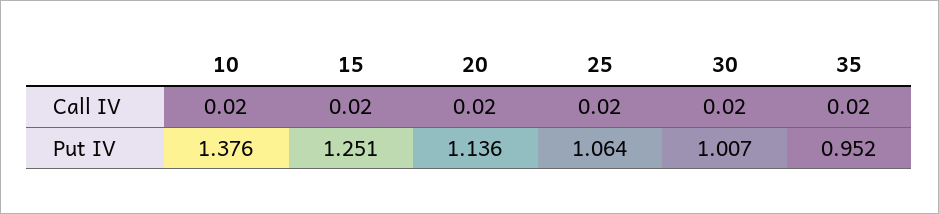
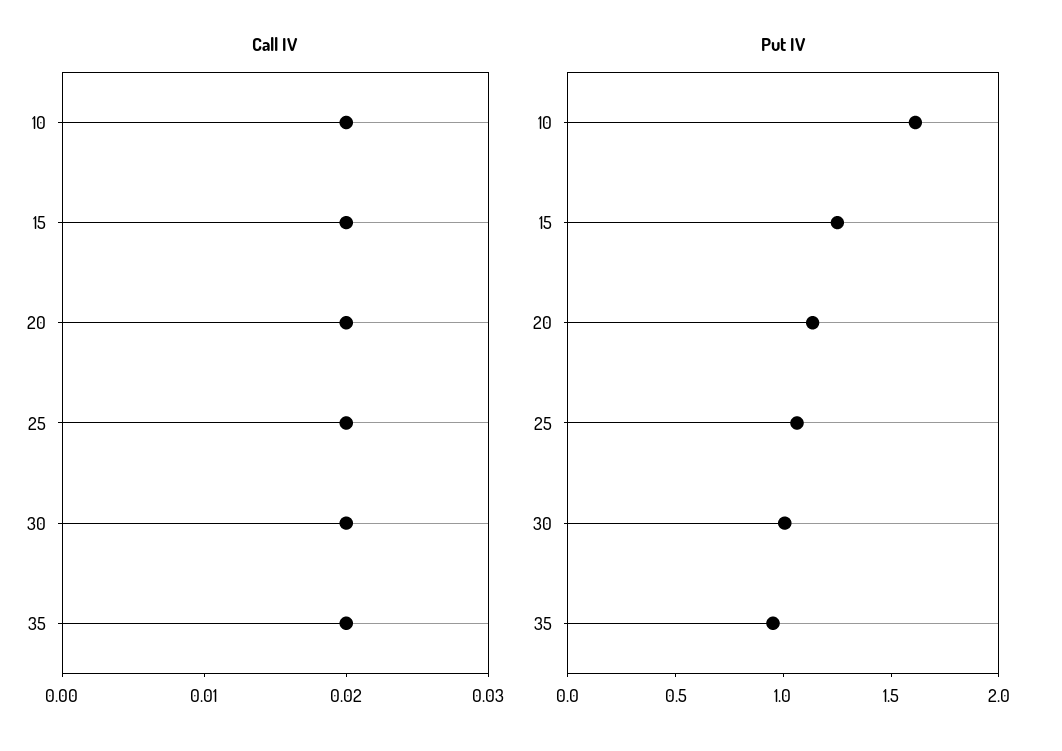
Put IV, 10: 1.376 -> 1.6

